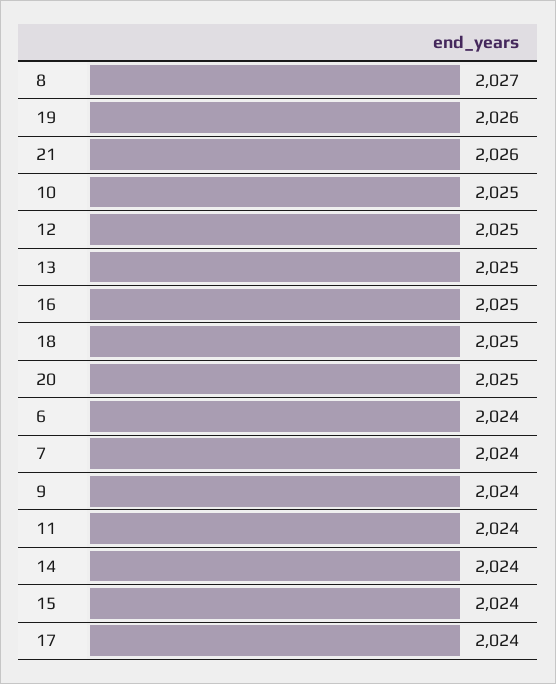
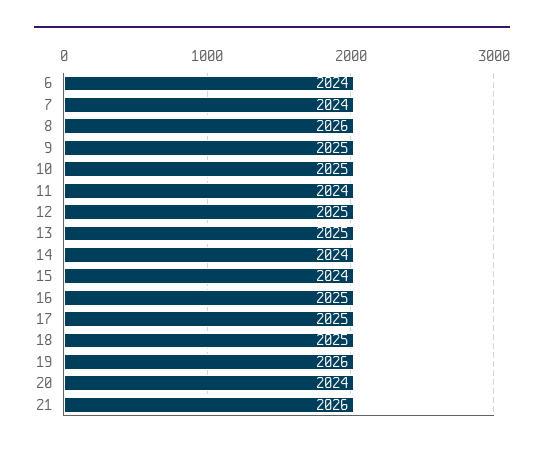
8: 2027 -> 2026
20: 2025 -> 2024
9: 2024 -> 2025
17: 2024 -> 2025

